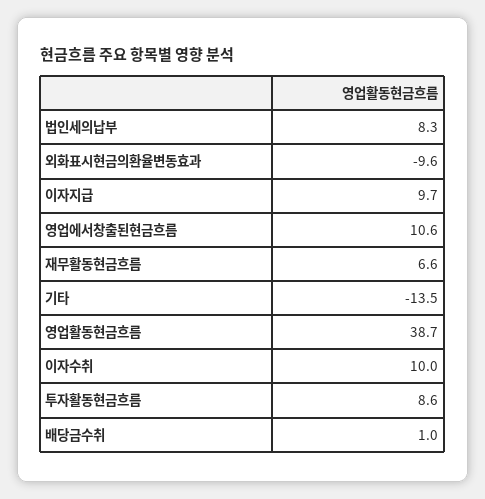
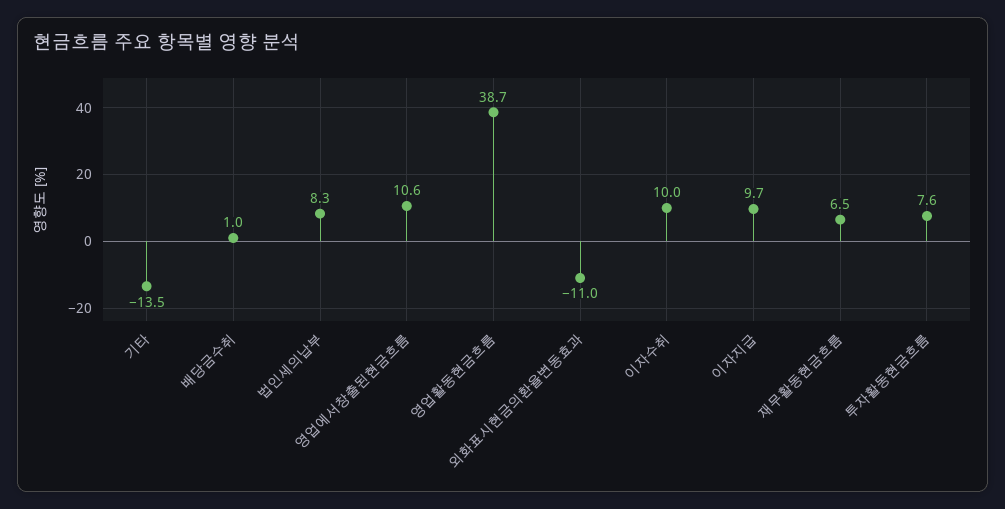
외화표시현금의환율변동효과: -9.6 -> -11
재무활동현금흐름: 6.6 -> 6.5
투자활동현금흐름: 8.6 -> 7.6

